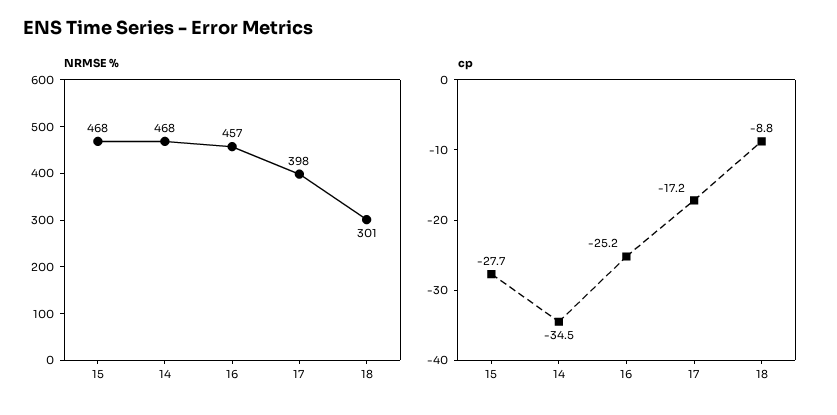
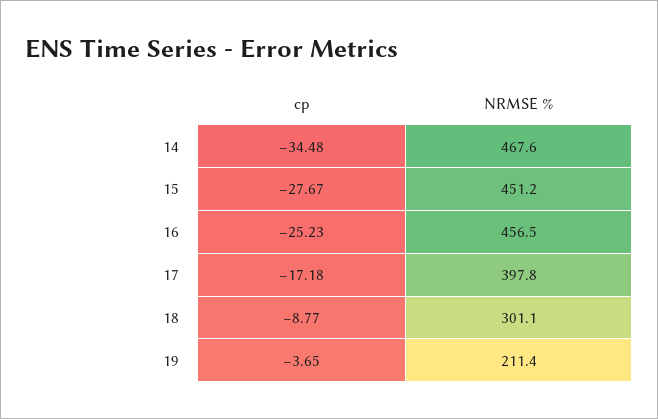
NRMSE %, 15: 468 -> 451.2
cp, 19: none -> -3.65
NRMSE %, 19: none -> 211.4

